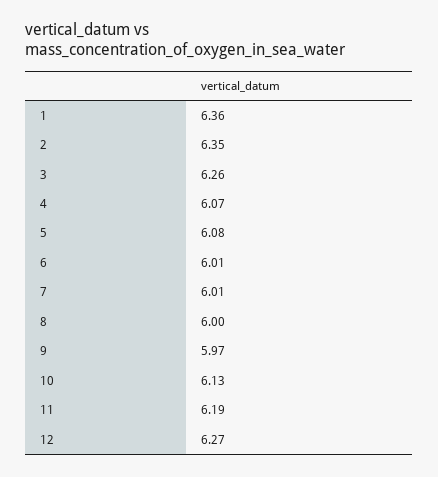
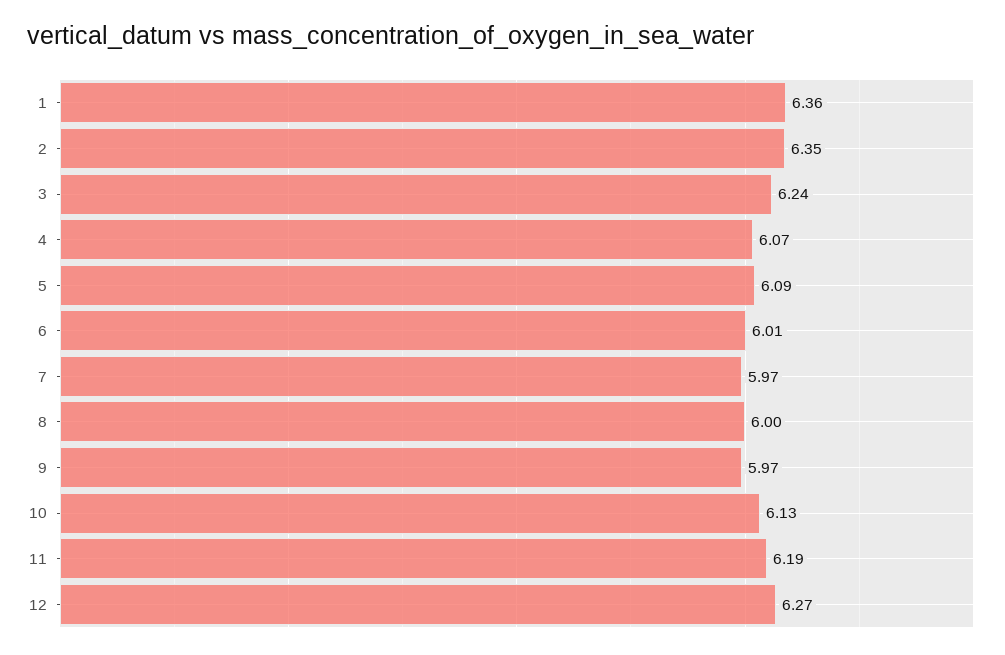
3: 6.26 -> 6.24
5: 6.08 -> 6.09
7: 6.01 -> 5.97

